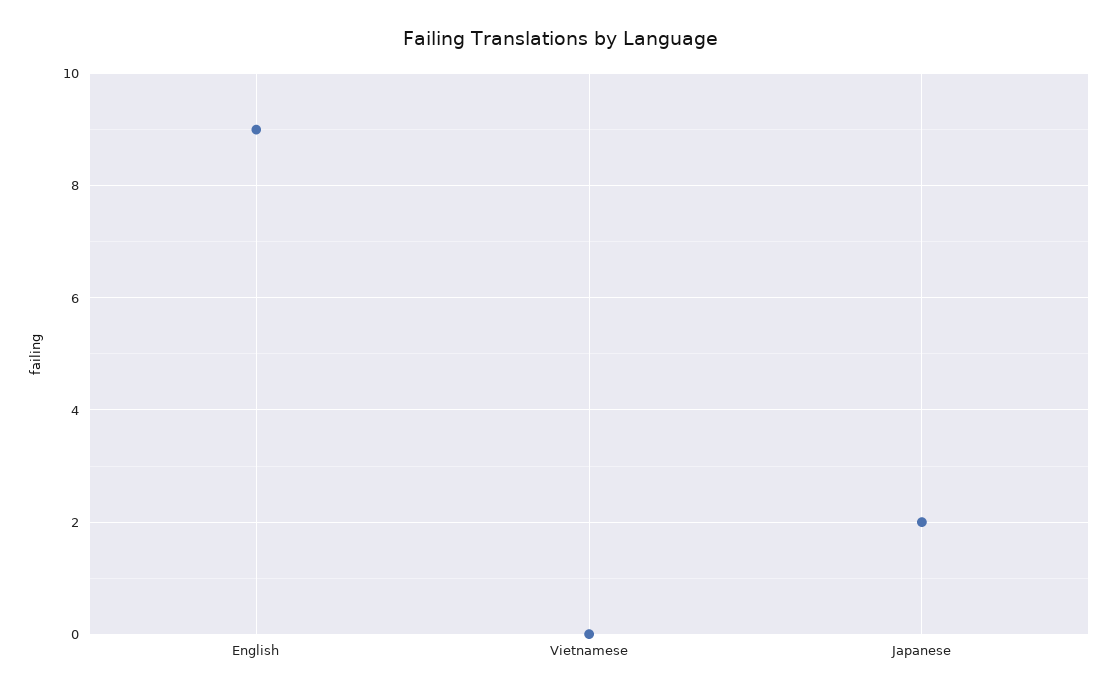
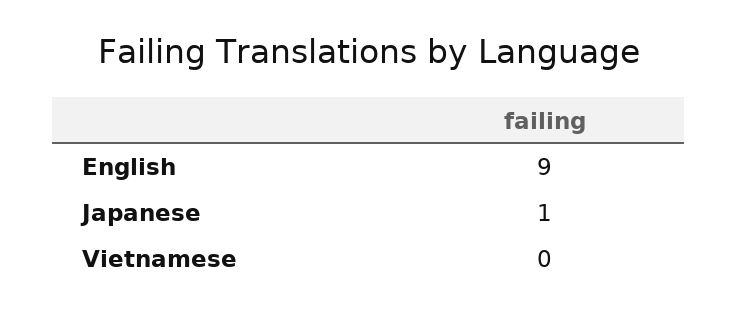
Japanese: 2 -> 1

